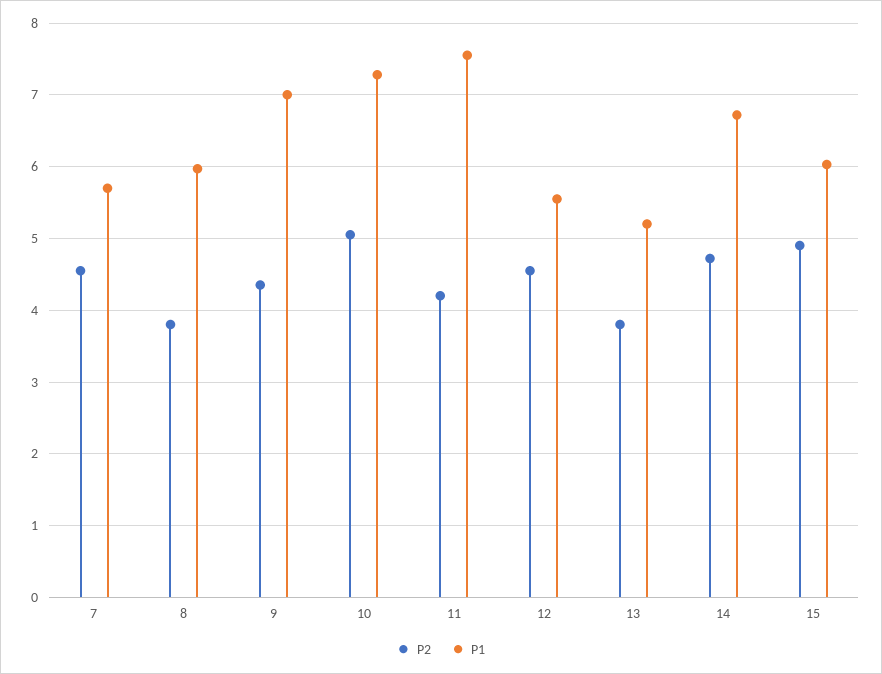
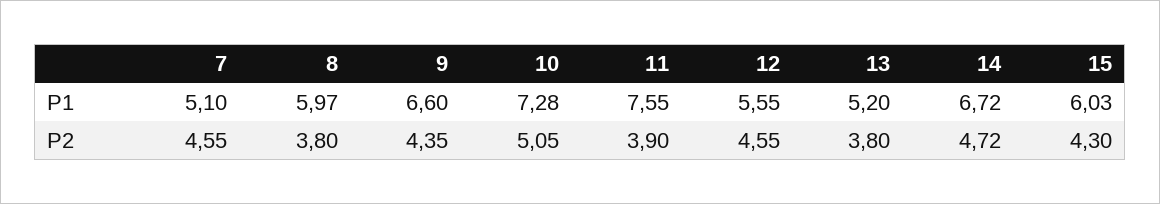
P1, 7: 5.7 -> 5.1
P1, 9: 7 -> 6.6
P2, 11: 4.2 -> 3.9
P2, 15: 4.9 -> 4.3

